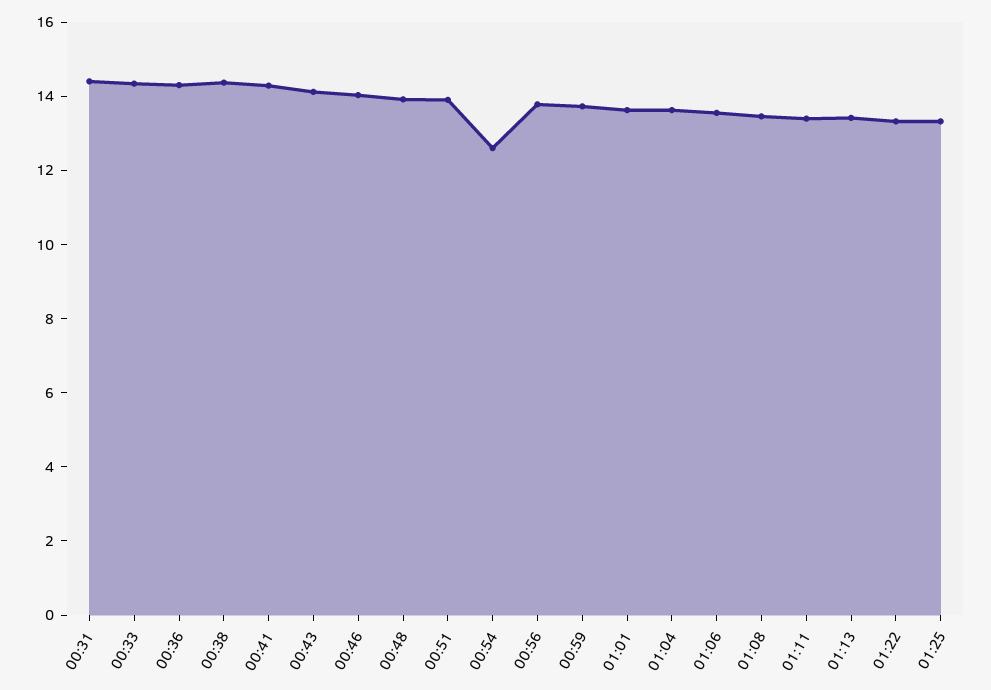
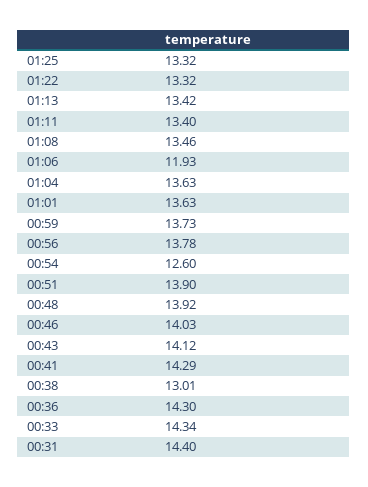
00:38: 14.5 -> 13.01
01:06: 13.5 -> 11.93

